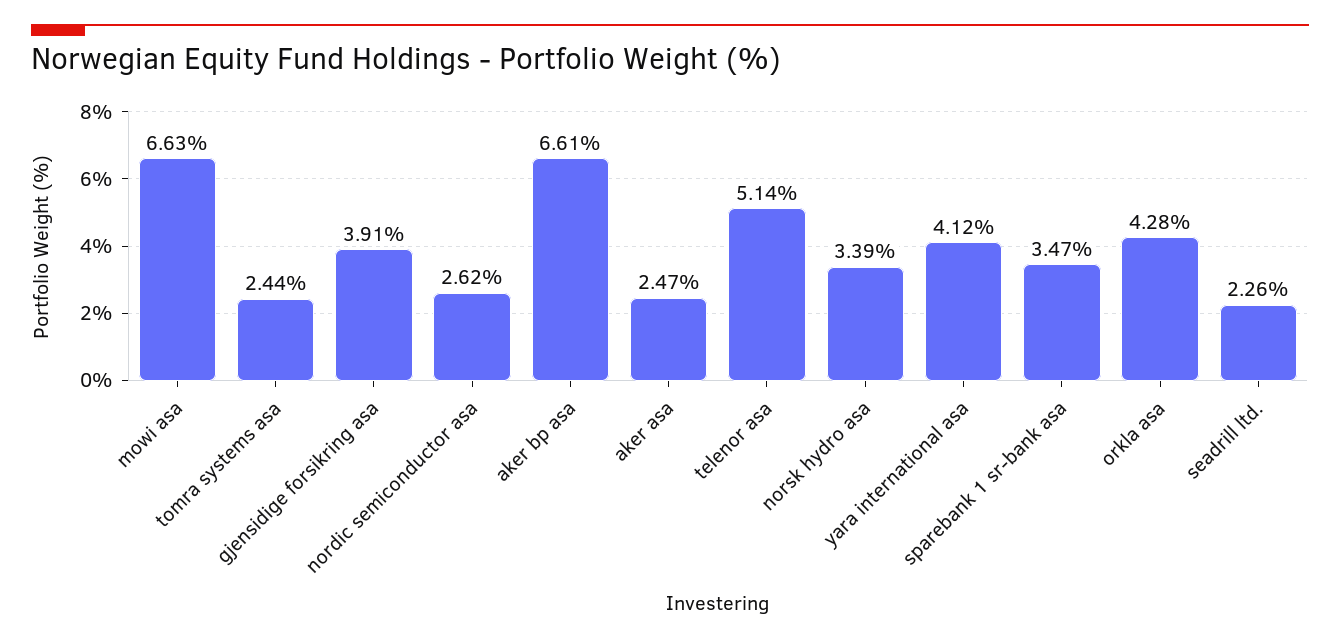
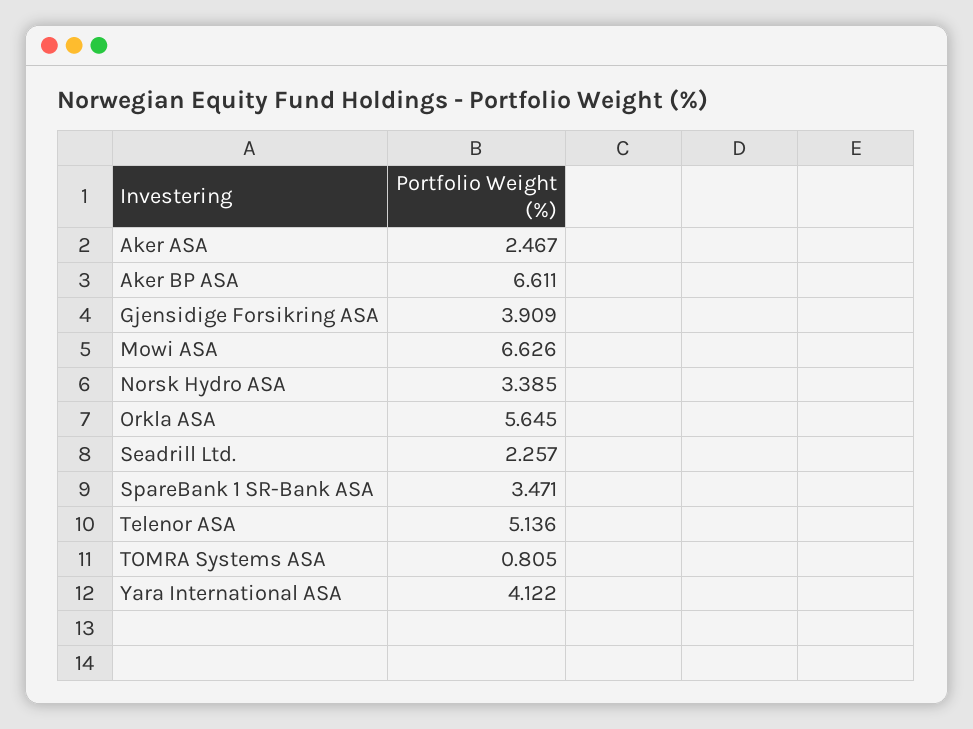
tomra systems asa: 2.44 -> 0.805
nordic semiconductor asa: 2.62 -> none
orkla asa: 4.28 -> 5.645

